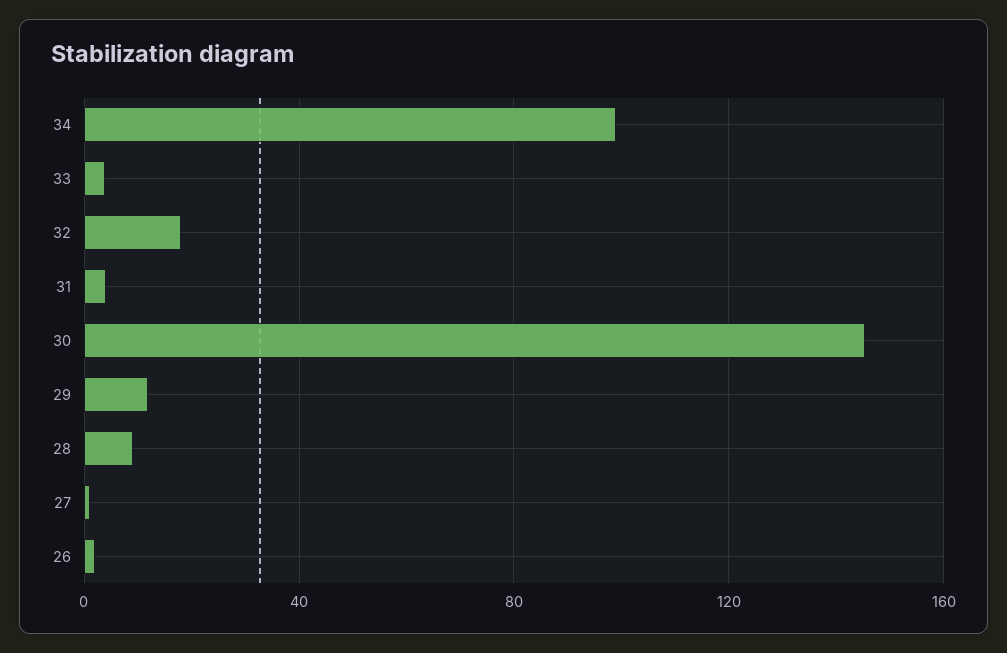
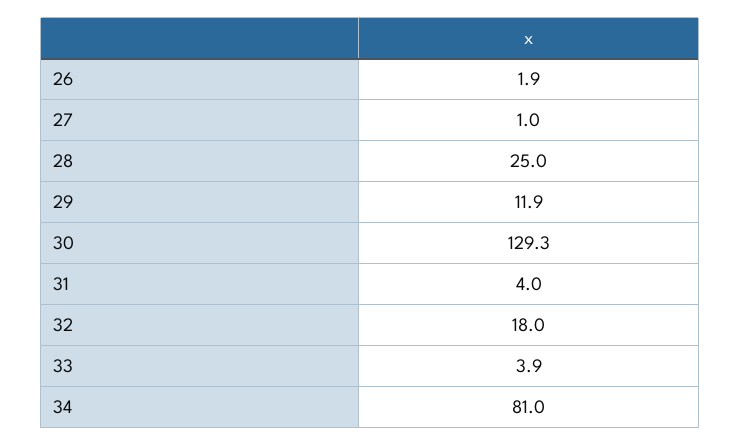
34: 100 -> 81
30: 145 -> 129.3
28: 10 -> 25

